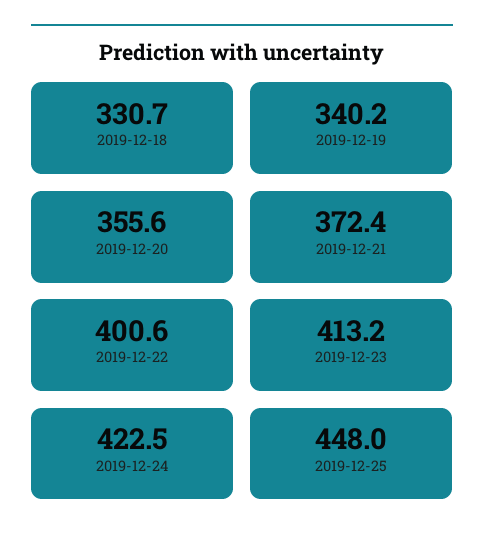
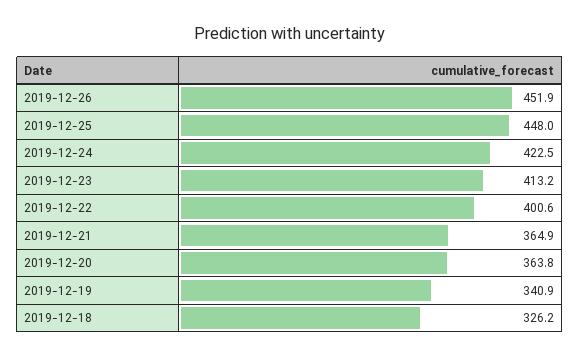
2019-12-18: 330.7 -> 326.2
2019-12-19: 340.2 -> 340.9
2019-12-20: 355.6 -> 363.8
2019-12-21: 372.4 -> 364.9
2019-12-26: none -> 451.9

